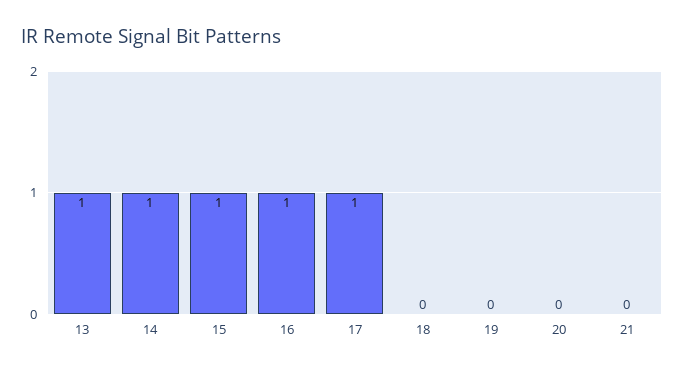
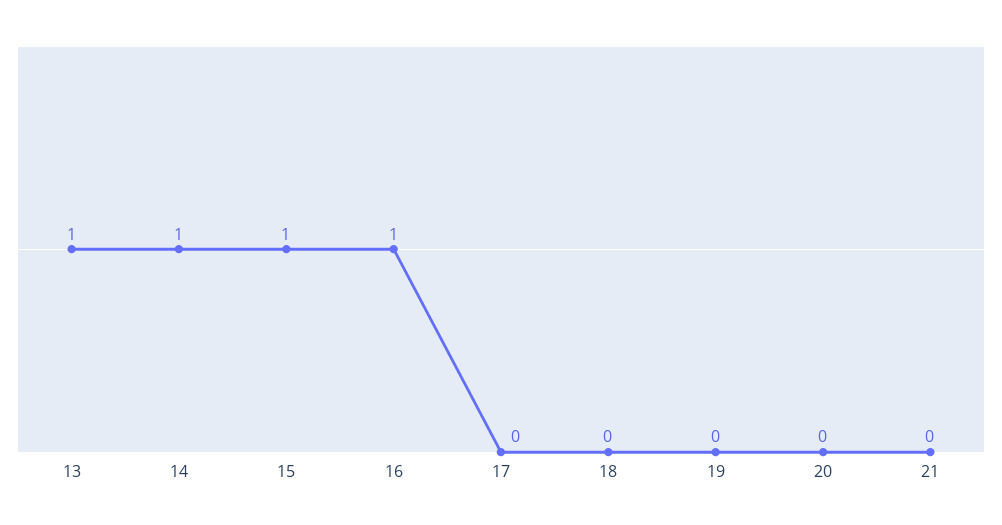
17: 1 -> 0

